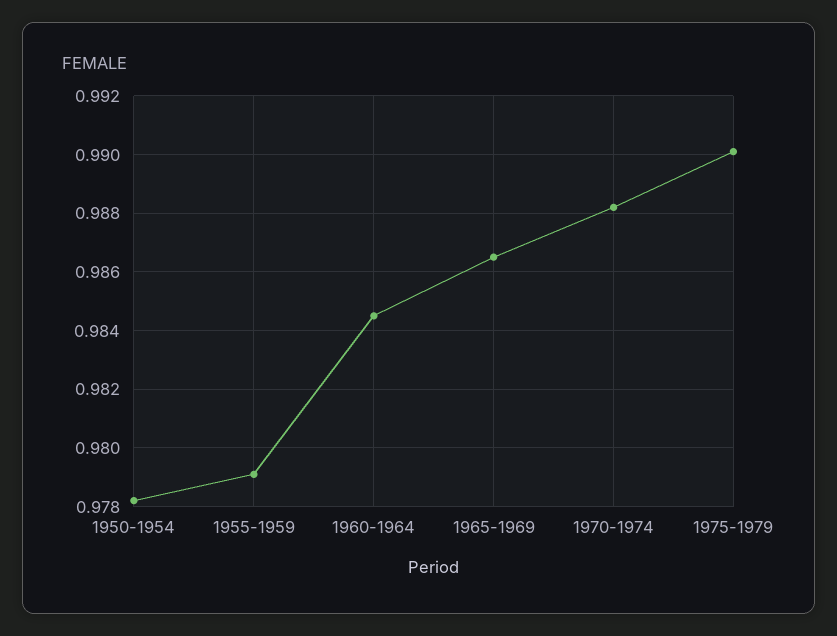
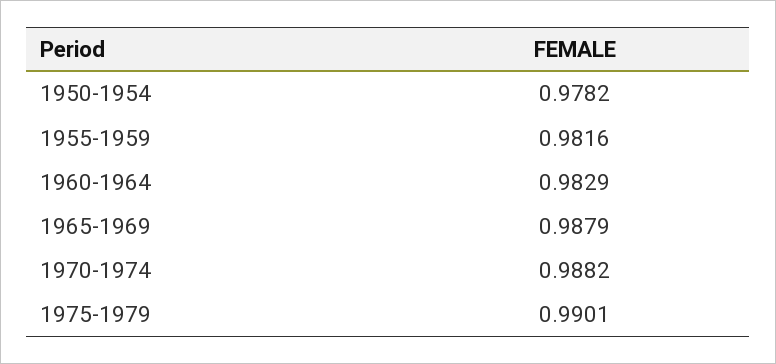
1955-1959: 0.979 -> 0.9816
1960-1964: 0.9845 -> 0.9829
1965-1969: 0.9865 -> 0.9879

